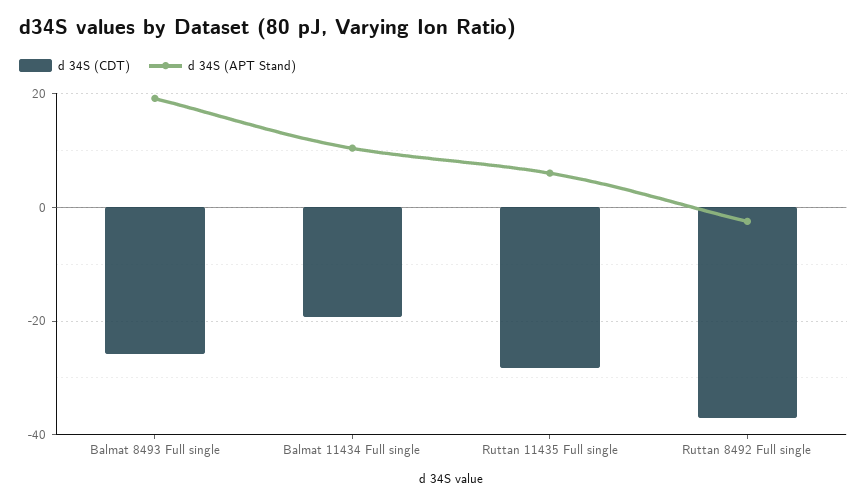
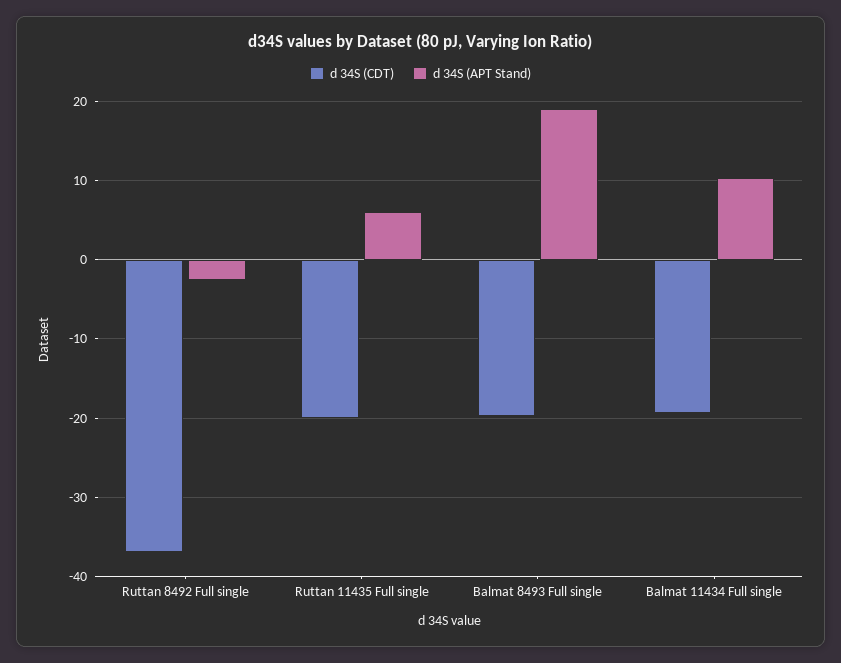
d 34S (CDT), Balmat 8493 Full single: -26 -> -20
d 34S (CDT), Ruttan 11435 Full single: -28 -> -20

